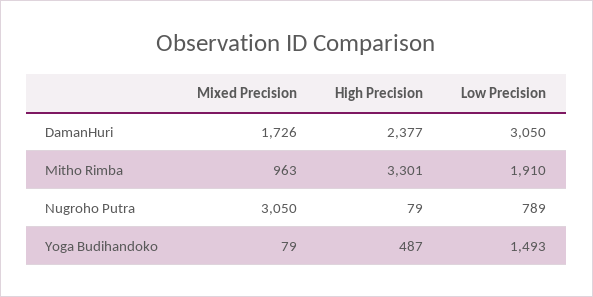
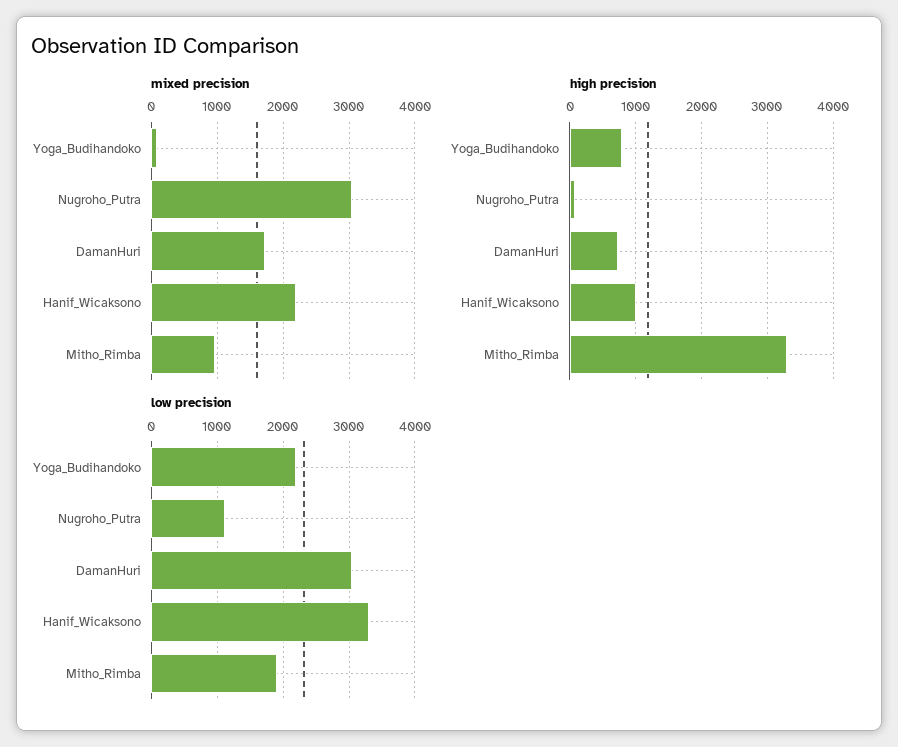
High Precision, DamanHuri: 2377 -> 700
Low Precision, Nugroho Putra: 789 -> 1100
High Precision, Yoga Budihandoko: 487 -> 800
Low Precision, Yoga Budihandoko: 1493 -> 2200
Mixed Precision, Hanif_Wicaksono: none -> 2200
High Precision, Hanif_Wicaksono: none -> 1000
Low Precision, Hanif_Wicaksono: none -> 3300

